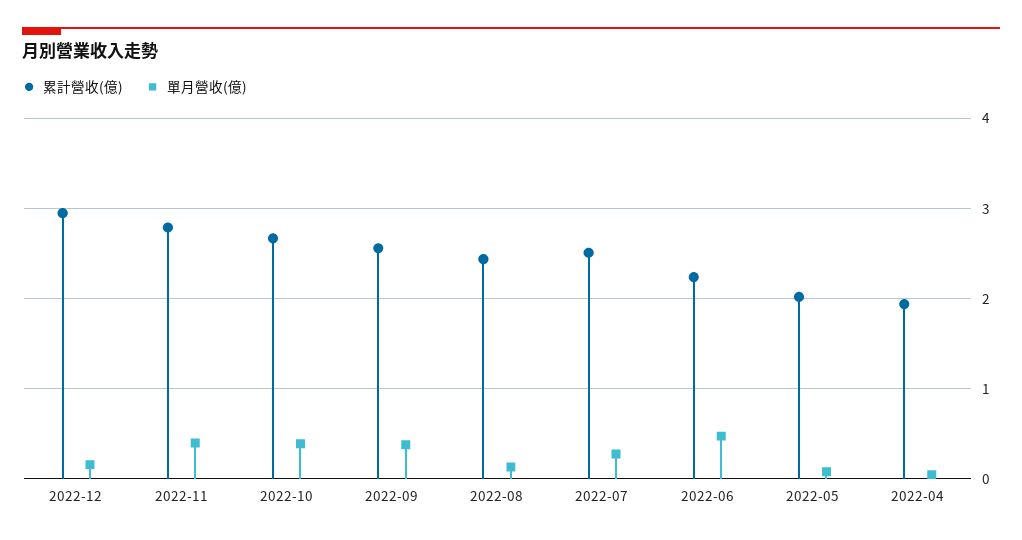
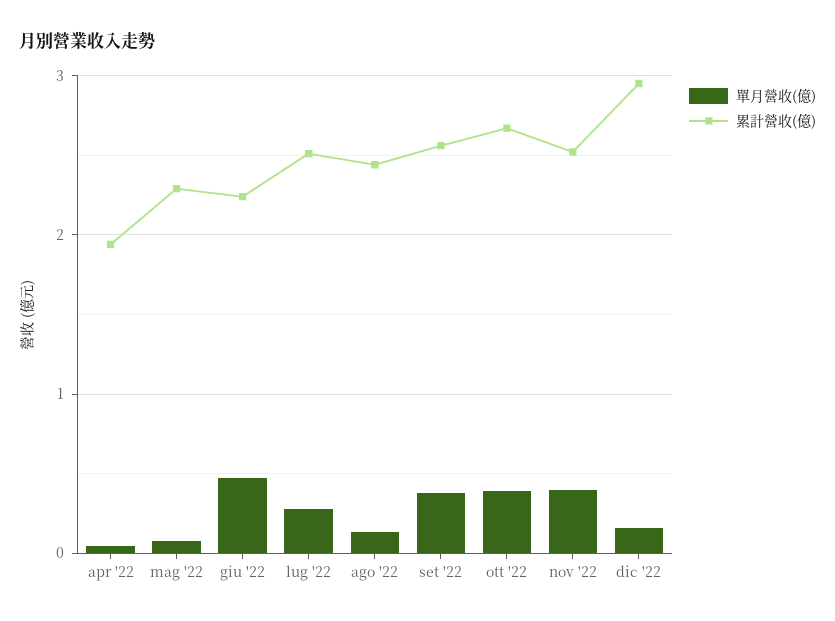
累計營收(億), 2022-11: 2.8 -> 2.5
累計營收(億), 2022-05: 2 -> 2.3

